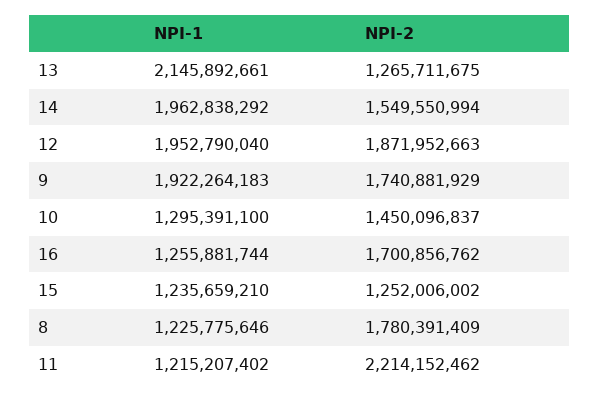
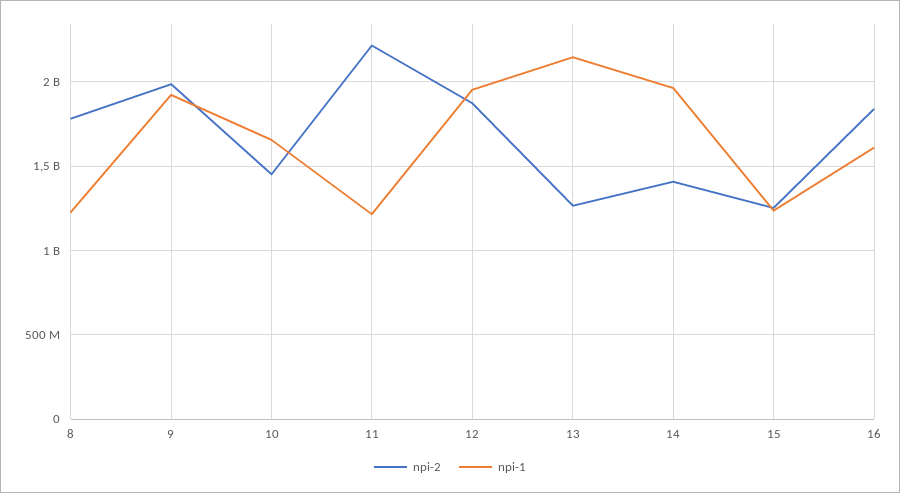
NPI-2, 14: 1549550994 -> 1400000000
NPI-2, 9: 1740881929 -> 2000000000
NPI-1, 10: 1295391100 -> 1650000000
NPI-1, 16: 1255881744 -> 1600000000
NPI-2, 16: 1700856762 -> 1850000000

